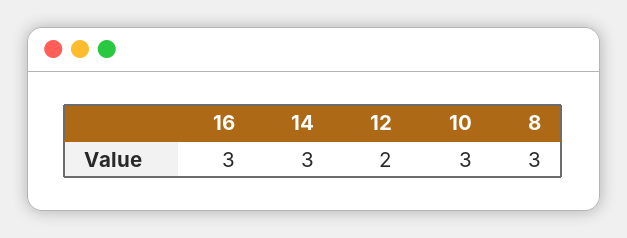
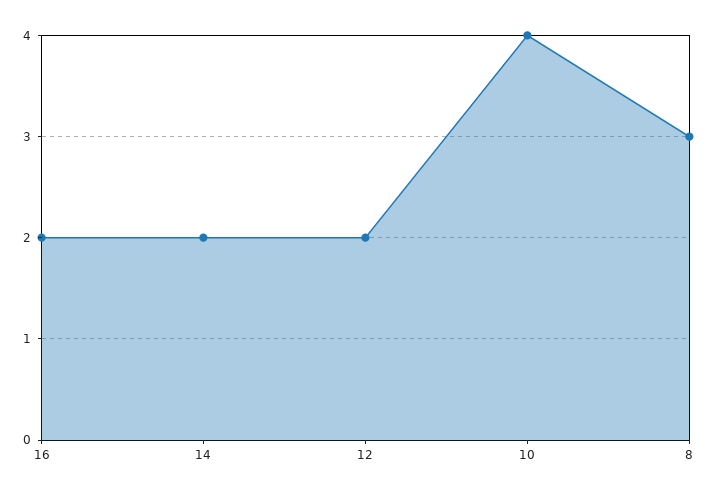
16: 3 -> 2
14: 3 -> 2
10: 3 -> 4

